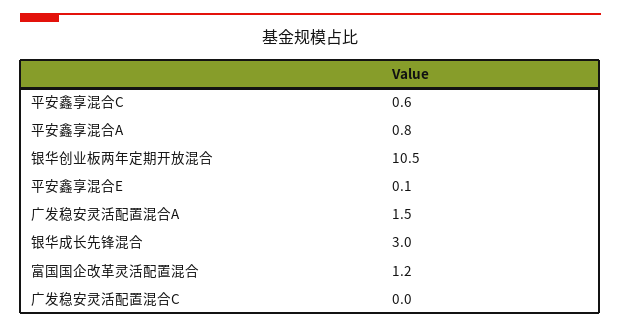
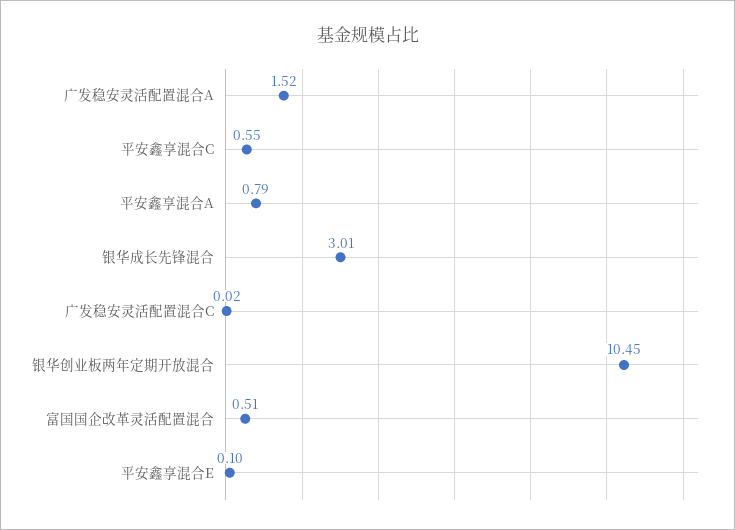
富国国企改革灵活配置混合: 1.2 -> 0.51

